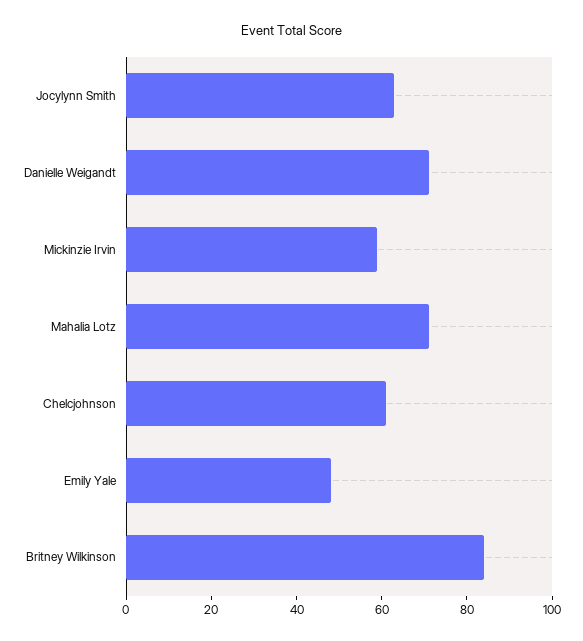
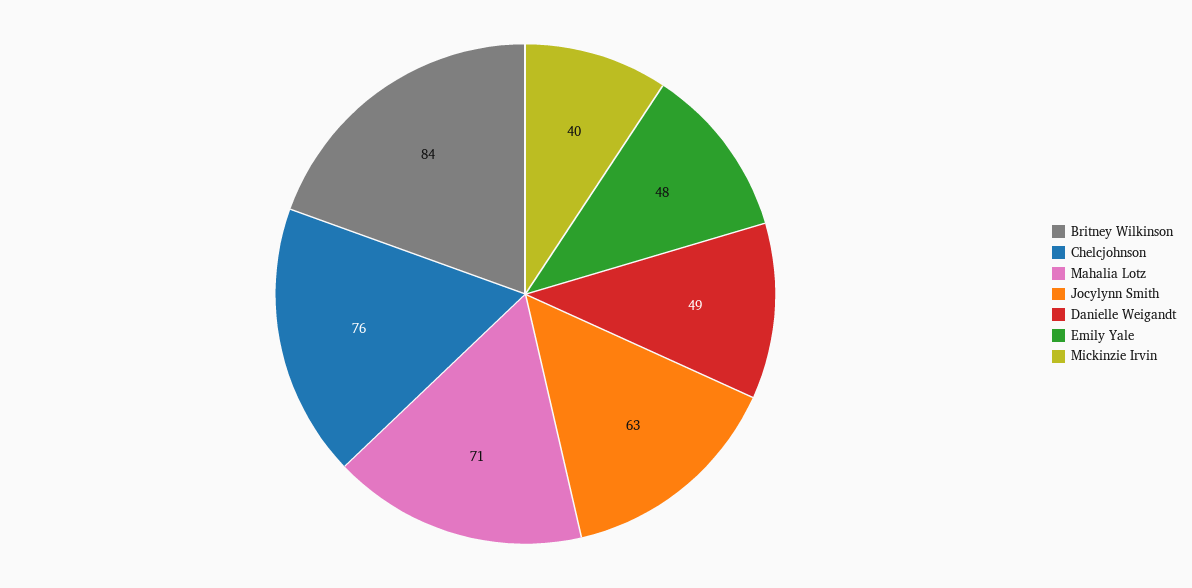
Danielle Weigandt: 70 -> 49
Mickinzie Irvin: 60 -> 40
Chelcjohnson: 60 -> 76

